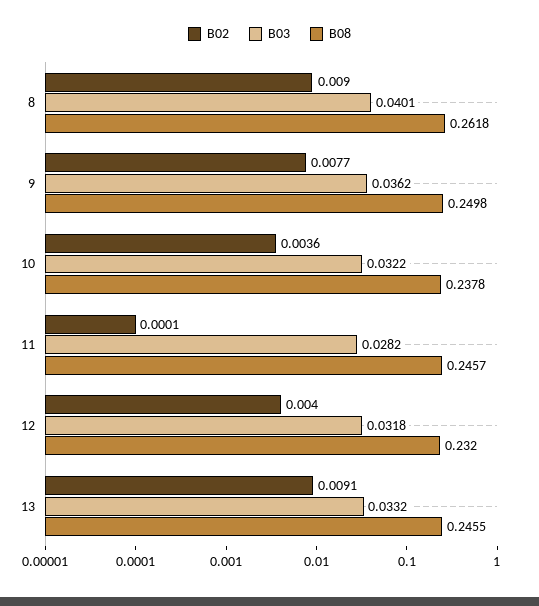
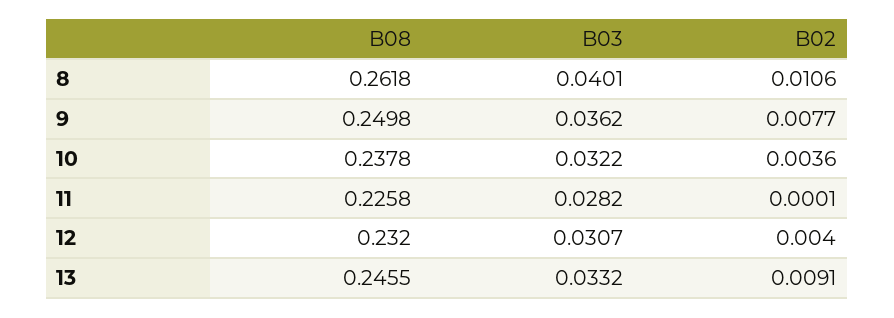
B02, 8: 0.009 -> 0.0106
B08, 11: 0.2457 -> 0.2258
B03, 12: 0.0318 -> 0.0307

